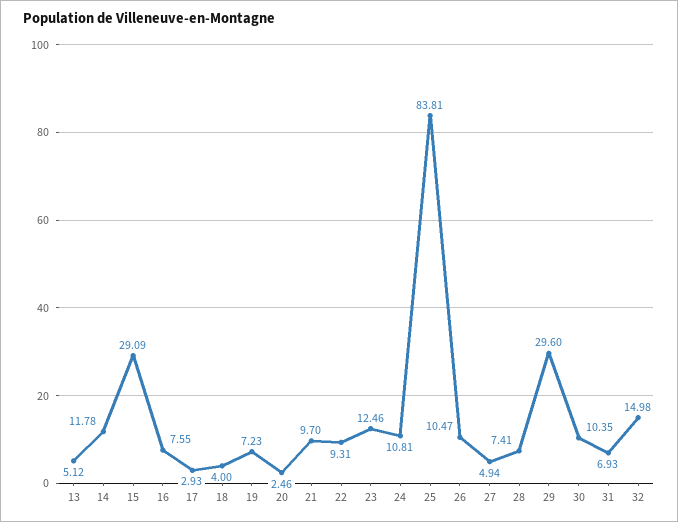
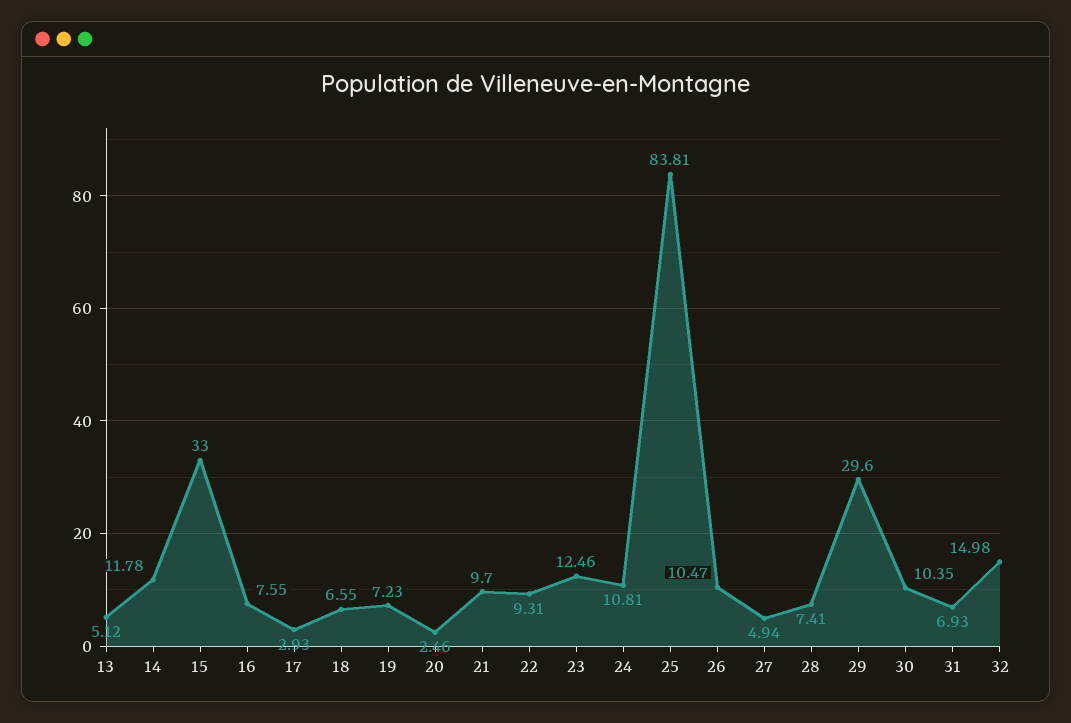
15: 29.09 -> 33
18: 4 -> 6.55

